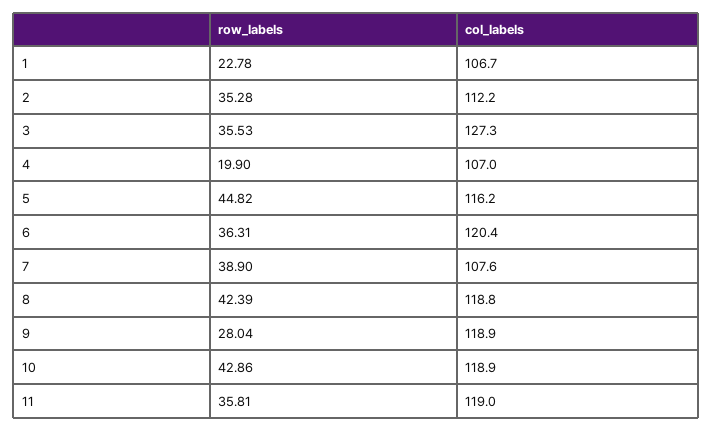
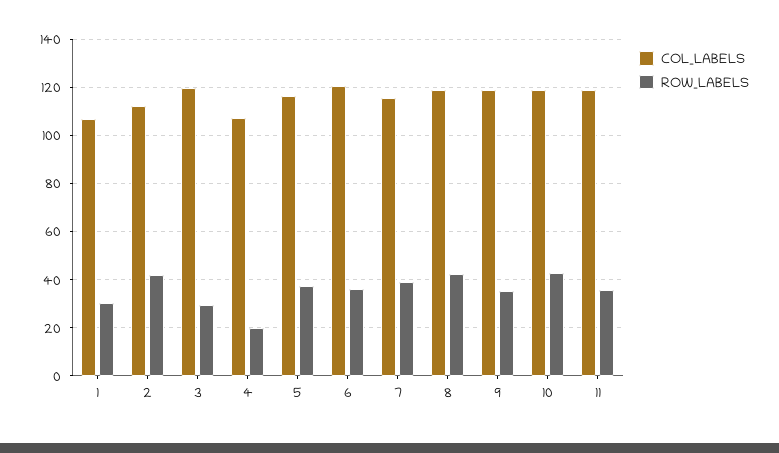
row_labels, 1: 22.78 -> 30
row_labels, 2: 35.28 -> 42.5
row_labels, 3: 35.53 -> 30
col_labels, 3: 127.3 -> 120
row_labels, 5: 44.82 -> 37.5
col_labels, 7: 107.6 -> 115
row_labels, 9: 28.04 -> 35

